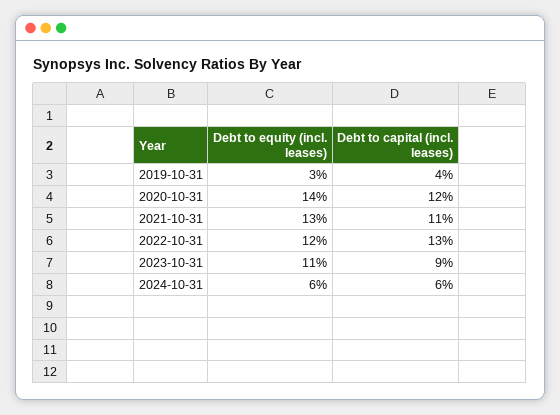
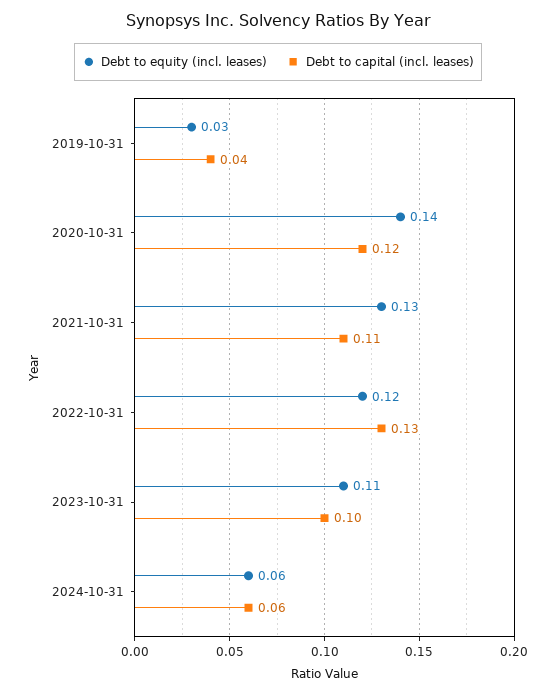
Debt to capital (incl. leases), 2023-10-31: 0.09 -> 0.1

